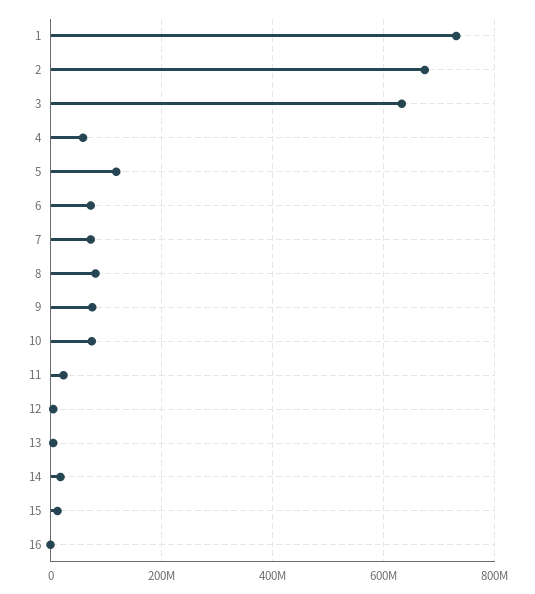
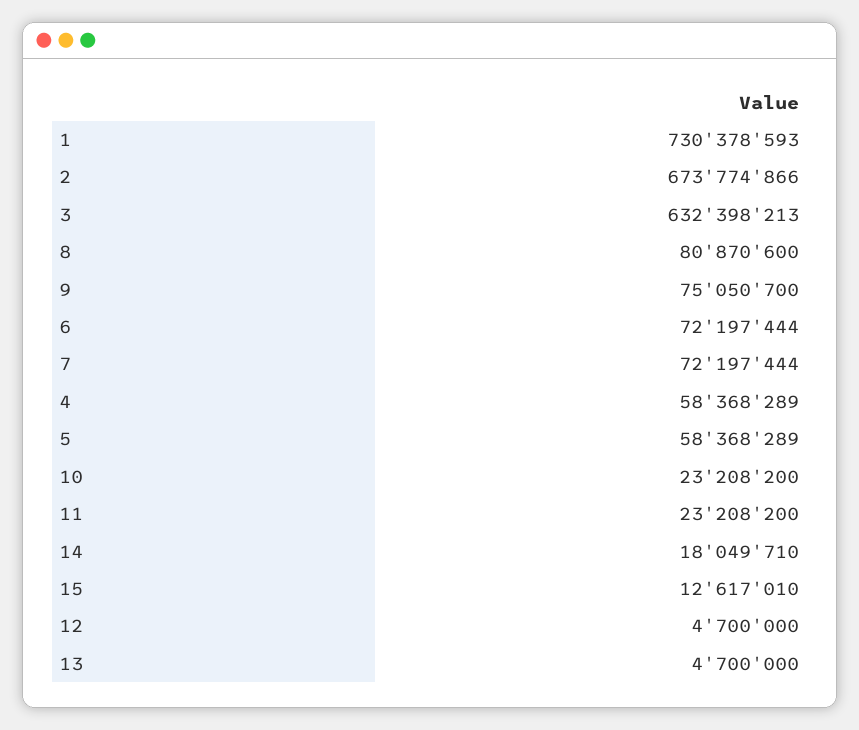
5: 120000000 -> 58368289
10: 80000000 -> 23208200
16: 0 -> none

